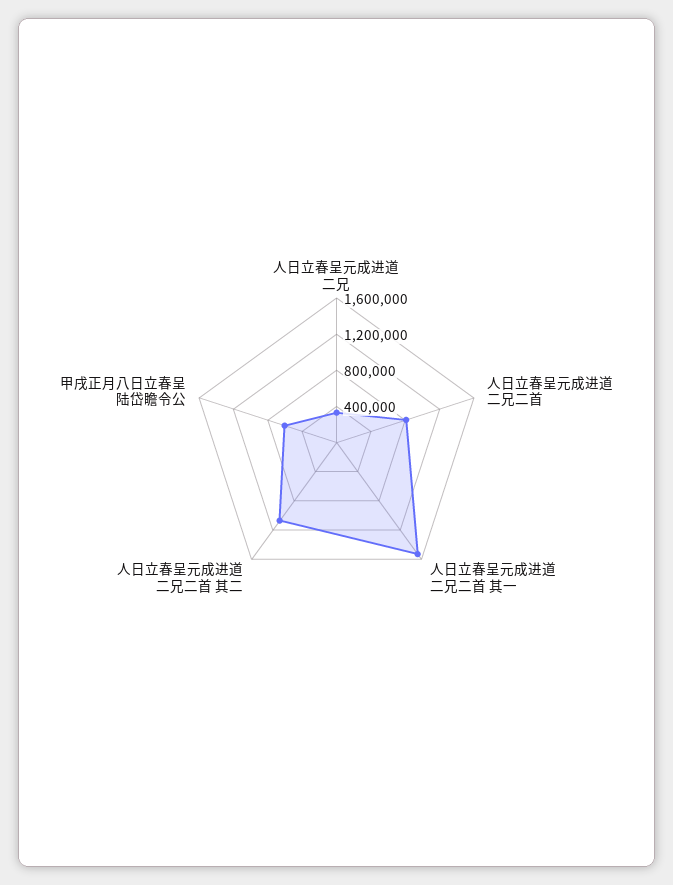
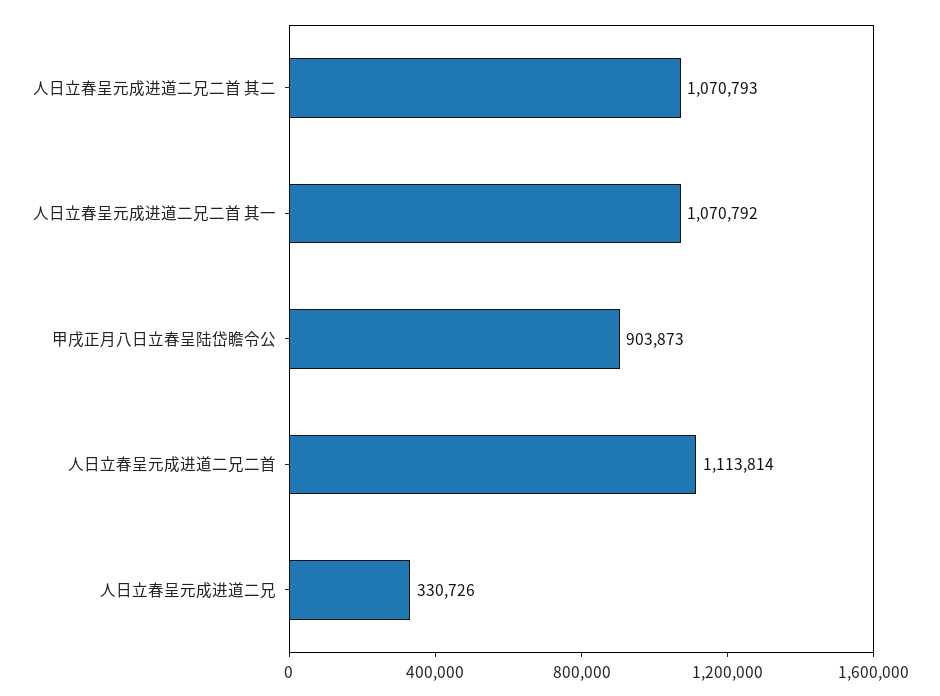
人日立春呈元成进道二兄二首: 800000 -> 1113814
人日立春呈元成进道二兄二首 其一: 1500000 -> 1070792
甲戌正月八日立春呈陆岱瞻令公: 600000 -> 903873

